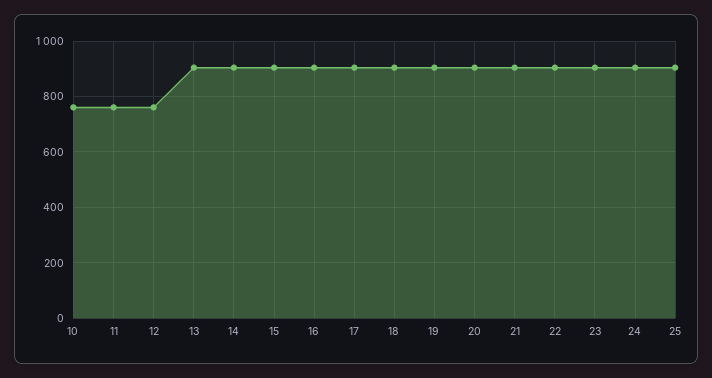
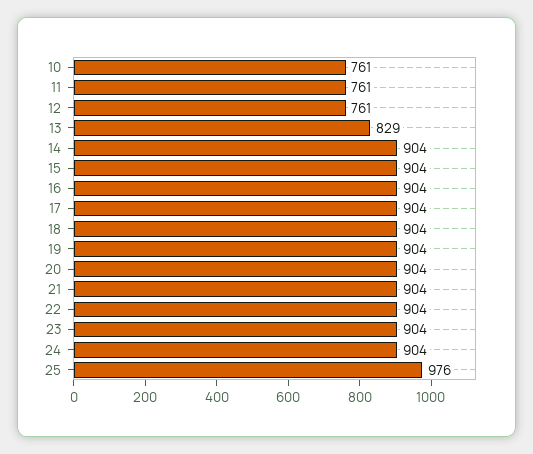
13: 900 -> 829
25: 900 -> 976

